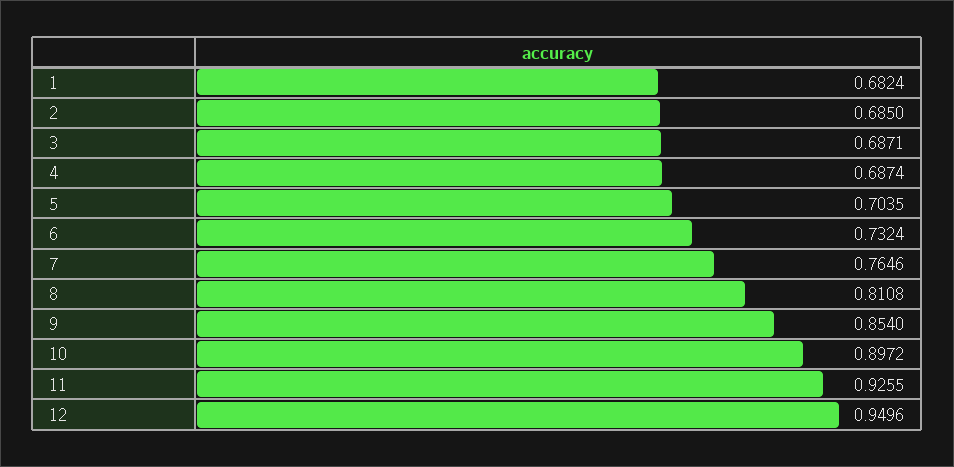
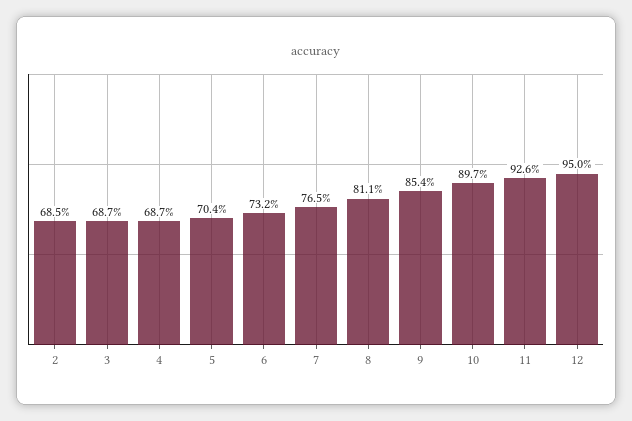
1: 0.6824 -> none

